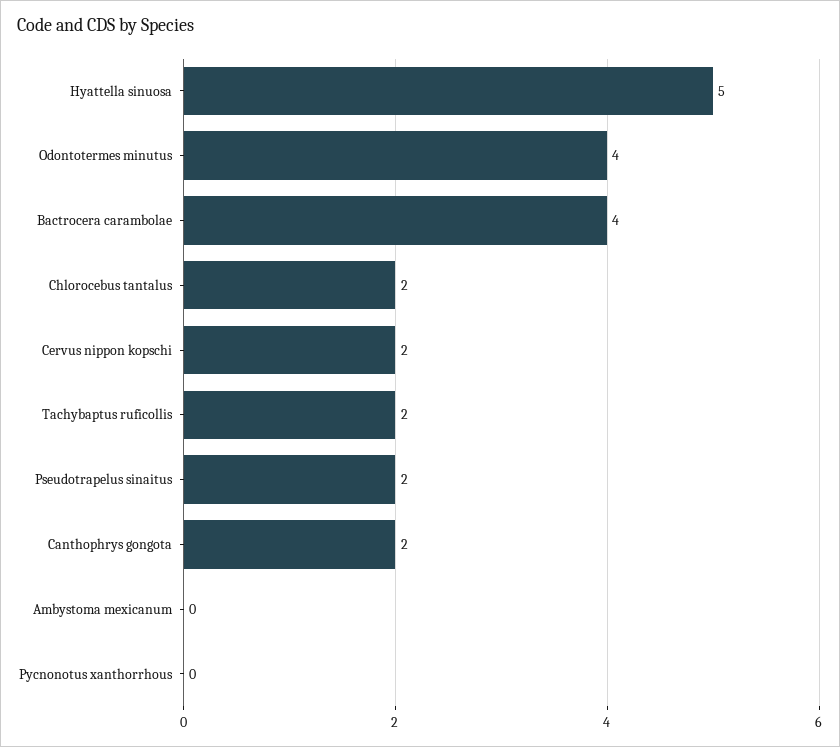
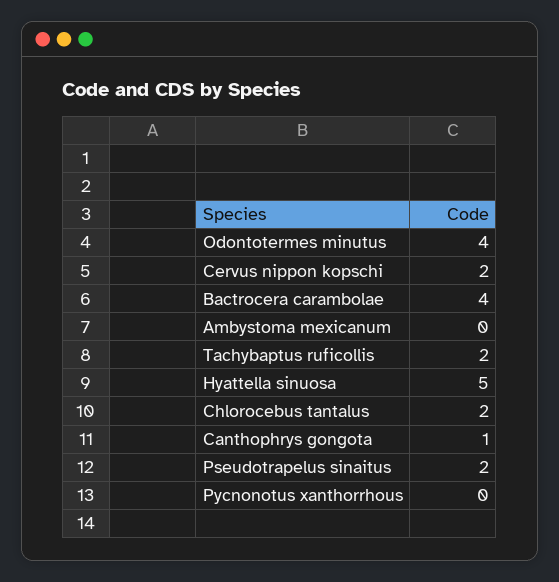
Canthophrys gongota: 2 -> 1

